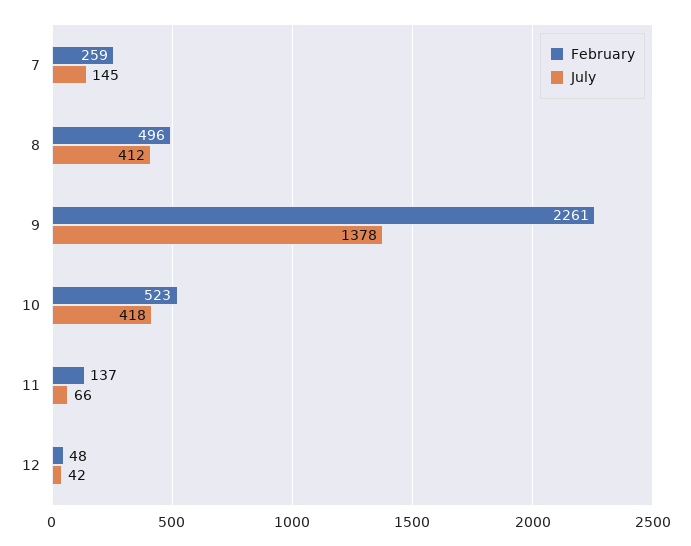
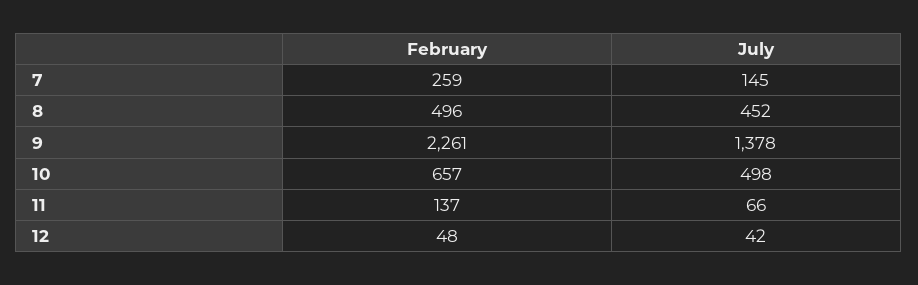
July, 8: 412 -> 452
February, 10: 523 -> 657
July, 10: 418 -> 498

